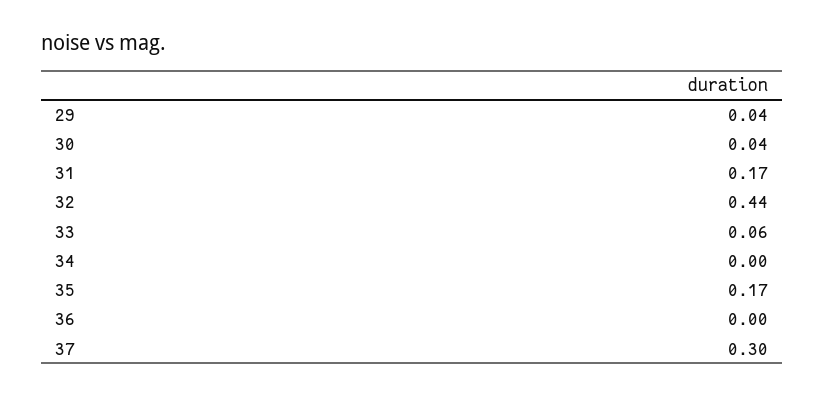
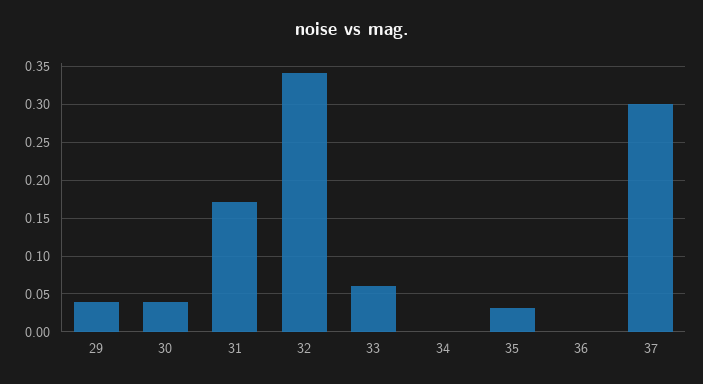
32: 0.44 -> 0.34
35: 0.17 -> 0.03

